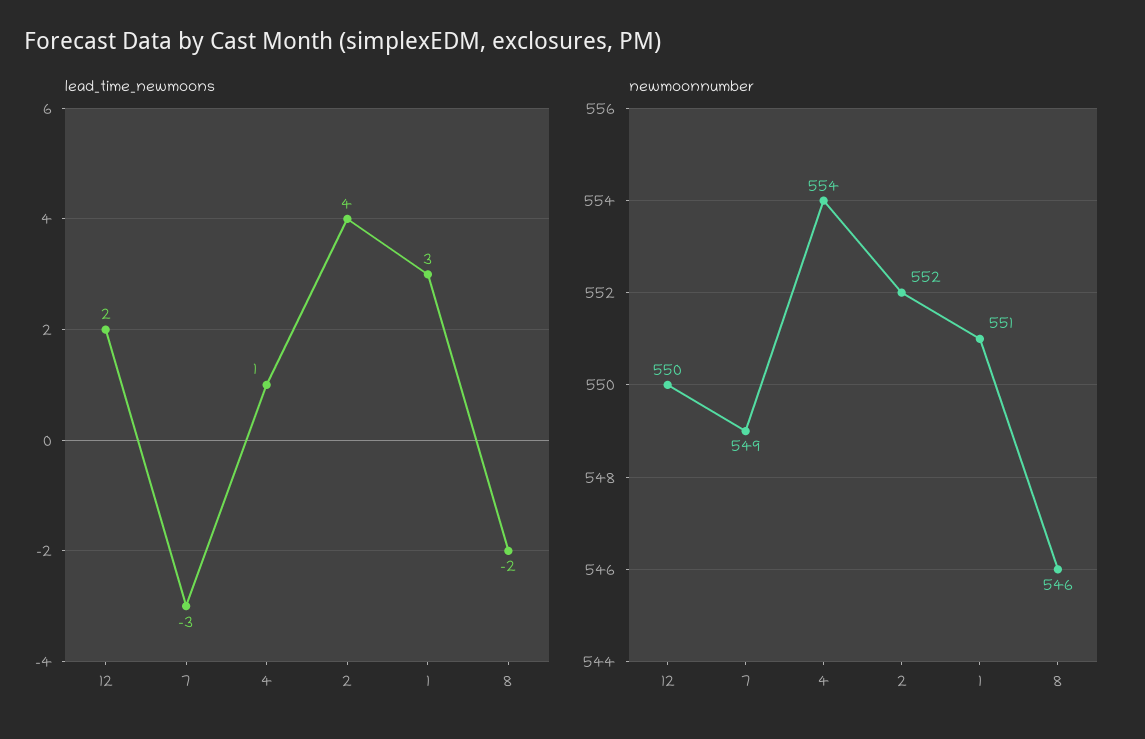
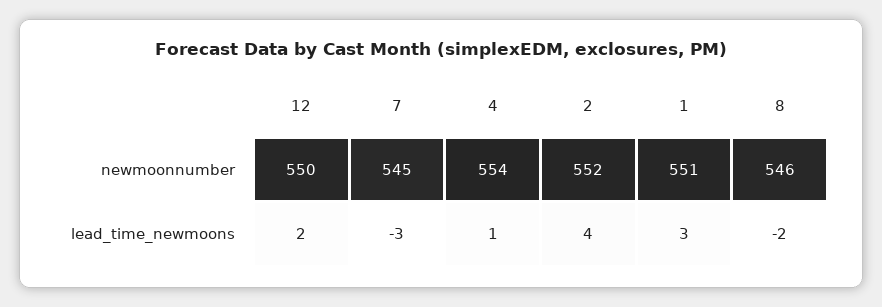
newmoonnumber, 7: 549 -> 545

